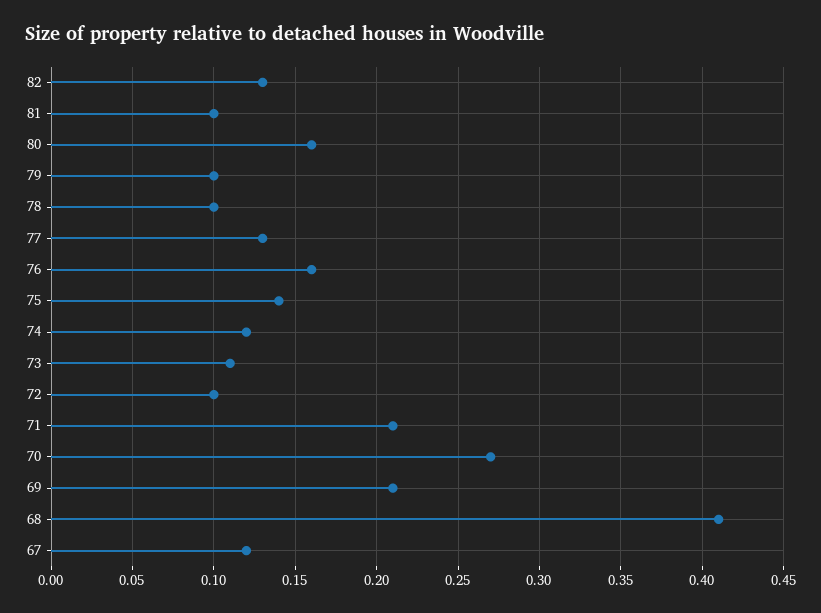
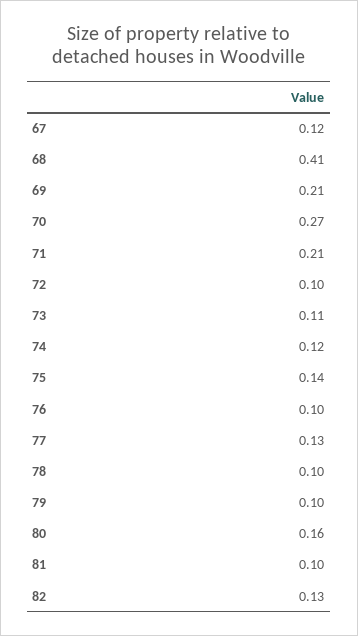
76: 0.16 -> 0.1

